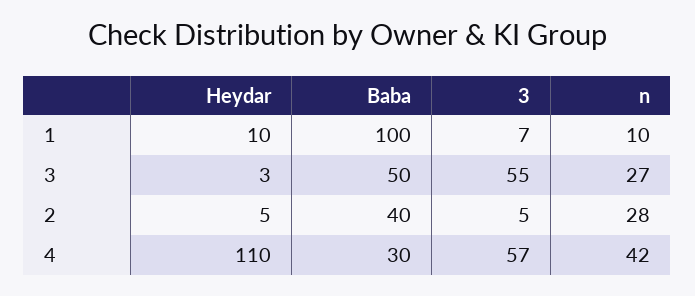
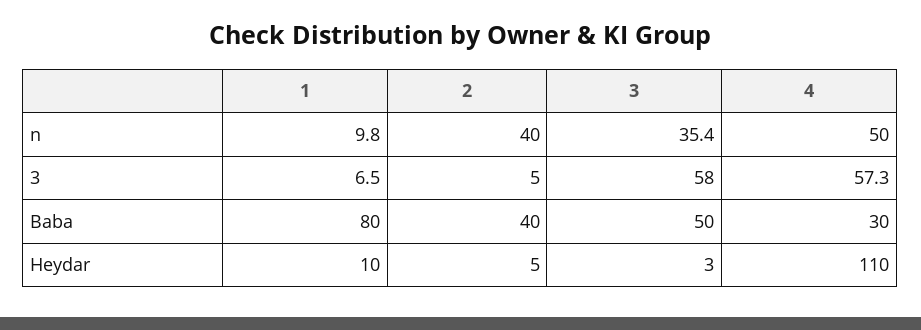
Baba, 1: 100 -> 80
3, 3: 55 -> 58
n, 3: 27 -> 35.4
n, 2: 28 -> 40
n, 4: 42 -> 50

